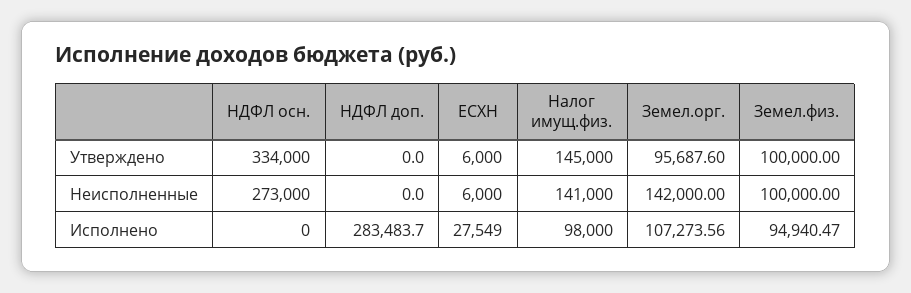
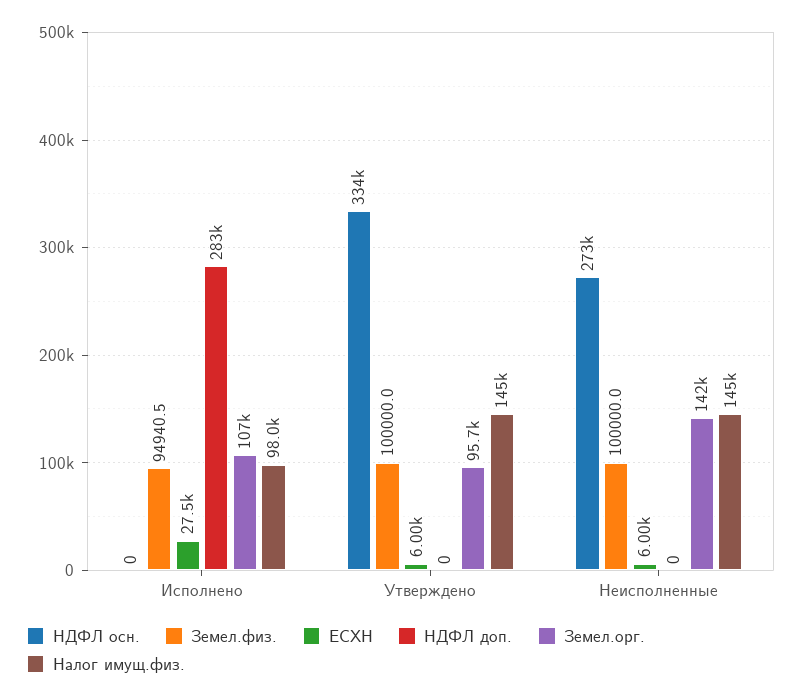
Налог имущ.физ., Неисполненные: 141000 -> 145000

